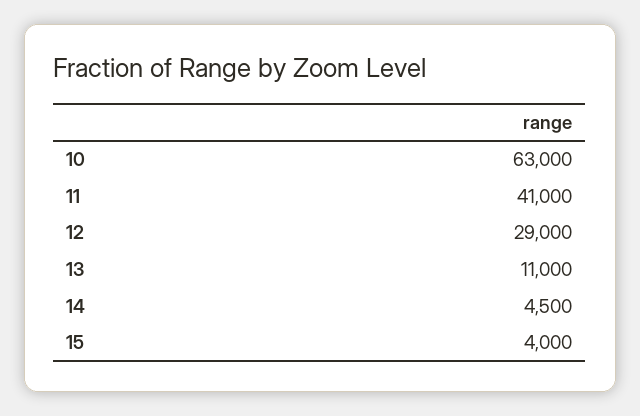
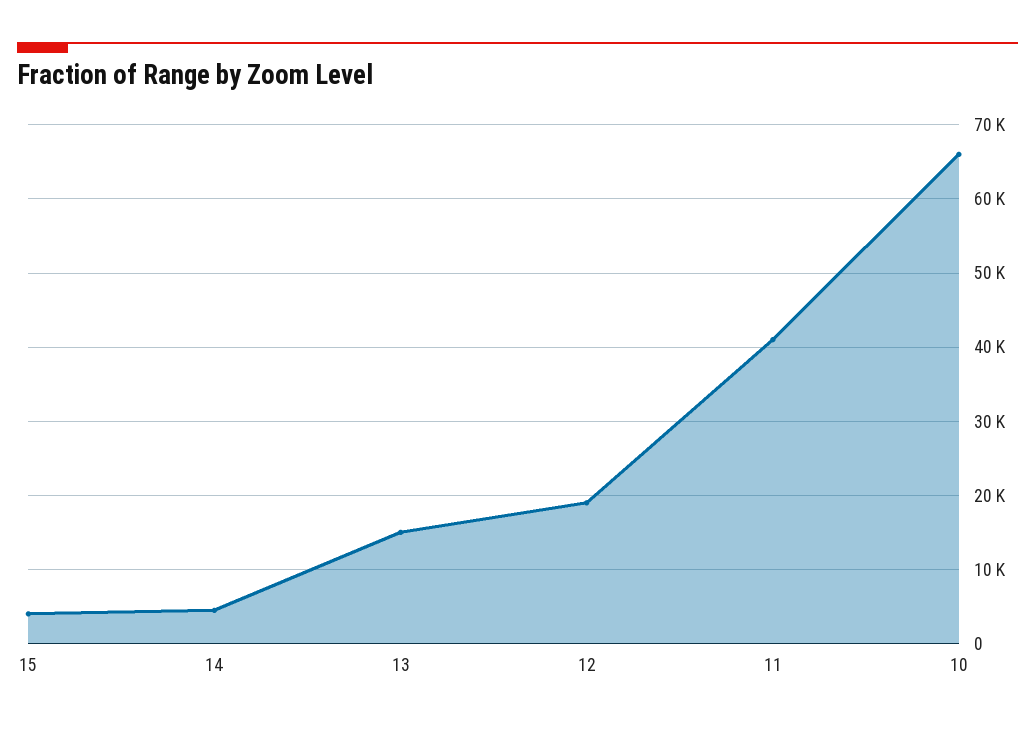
10: 63000 -> 66000
12: 29000 -> 19000
13: 11000 -> 15000

